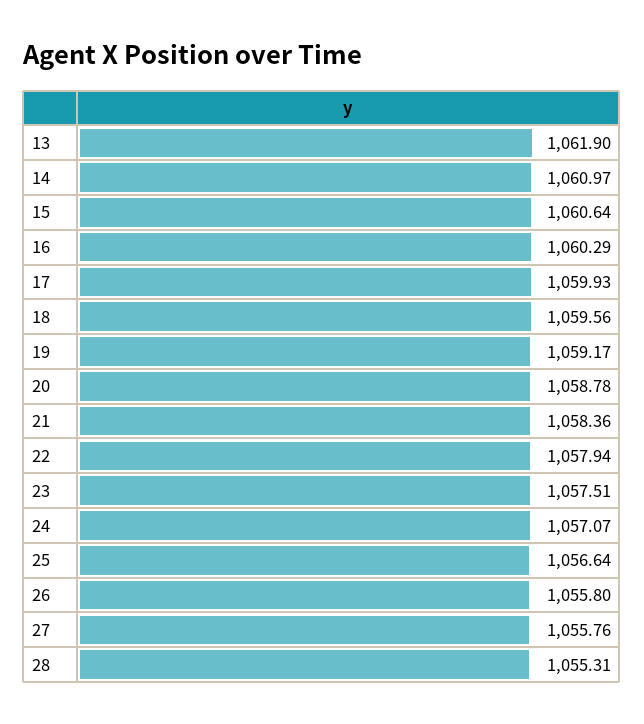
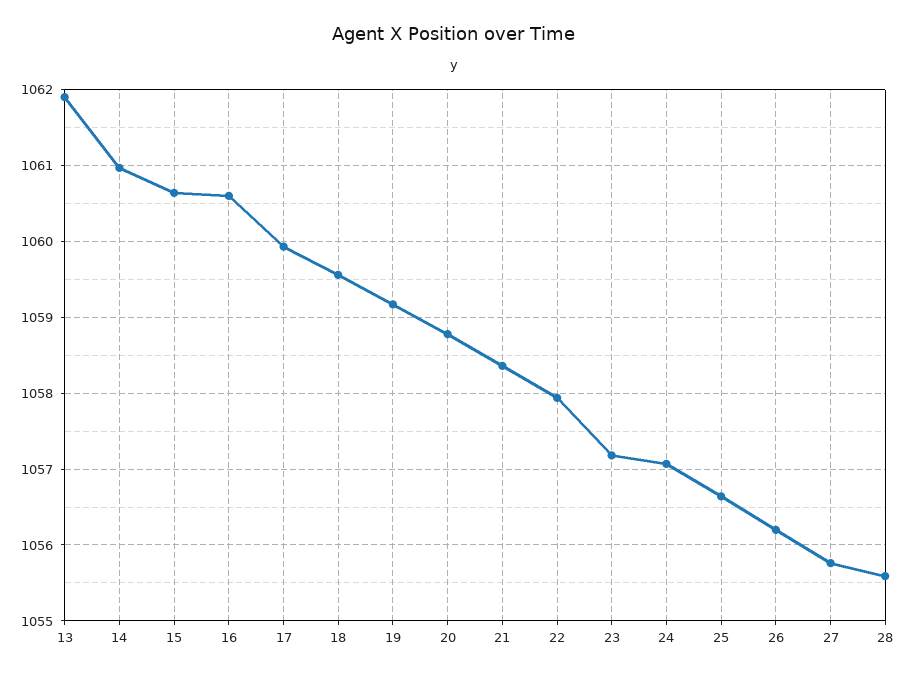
16: 1060.29 -> 1060.6
23: 1057.51 -> 1057.2
26: 1055.8 -> 1056.2
28: 1055.31 -> 1055.6

